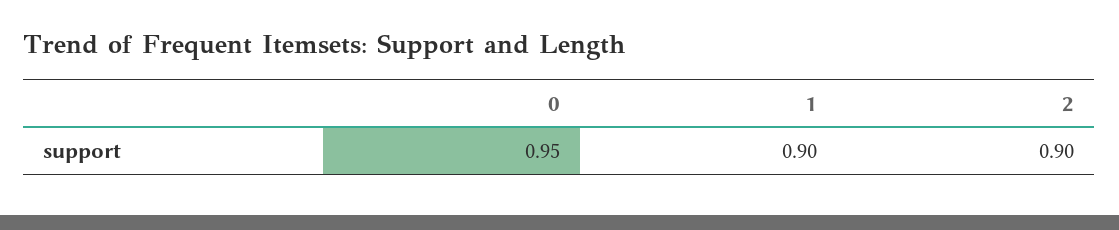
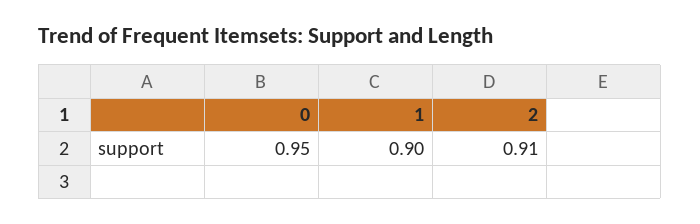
2: 0.9 -> 0.91

